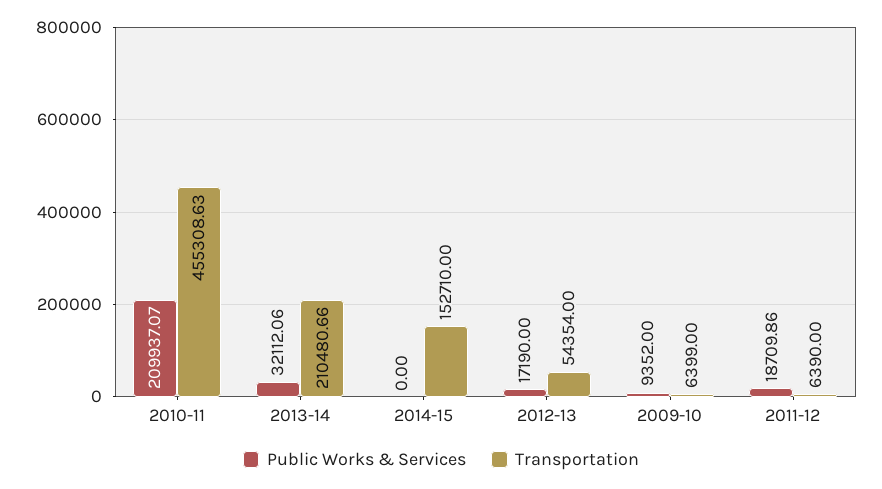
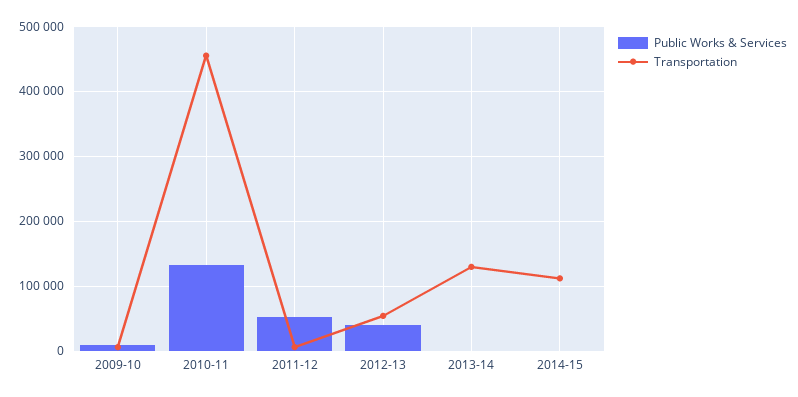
Public Works & Services, 2010-11: 209937.07 -> 130000
Public Works & Services, 2013-14: 32112.06 -> 0
Transportation, 2013-14: 210480.66 -> 130000
Transportation, 2014-15: 152710 -> 110000
Public Works & Services, 2012-13: 17190 -> 40000
Public Works & Services, 2011-12: 18709.86 -> 50000

